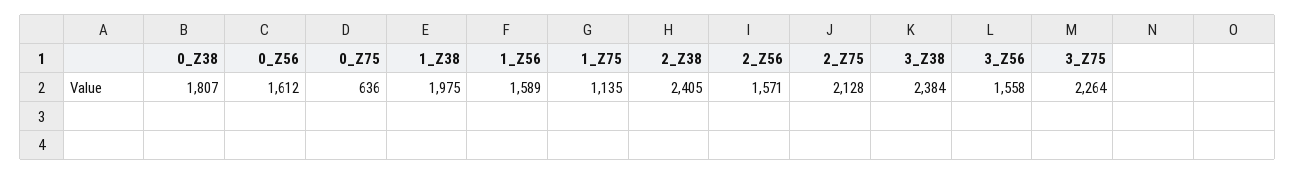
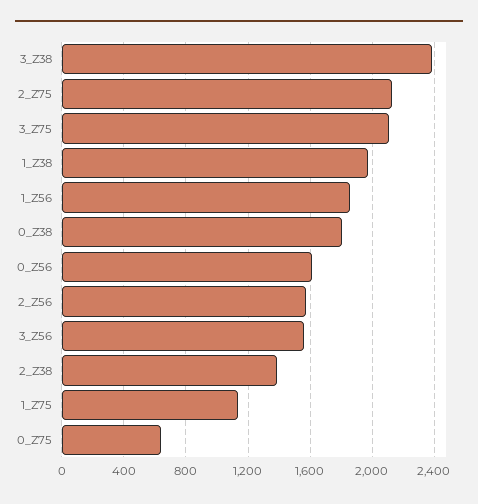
1_Z56: 1589 -> 1850
2_Z38: 2405 -> 1400
3_Z75: 2264 -> 2100

